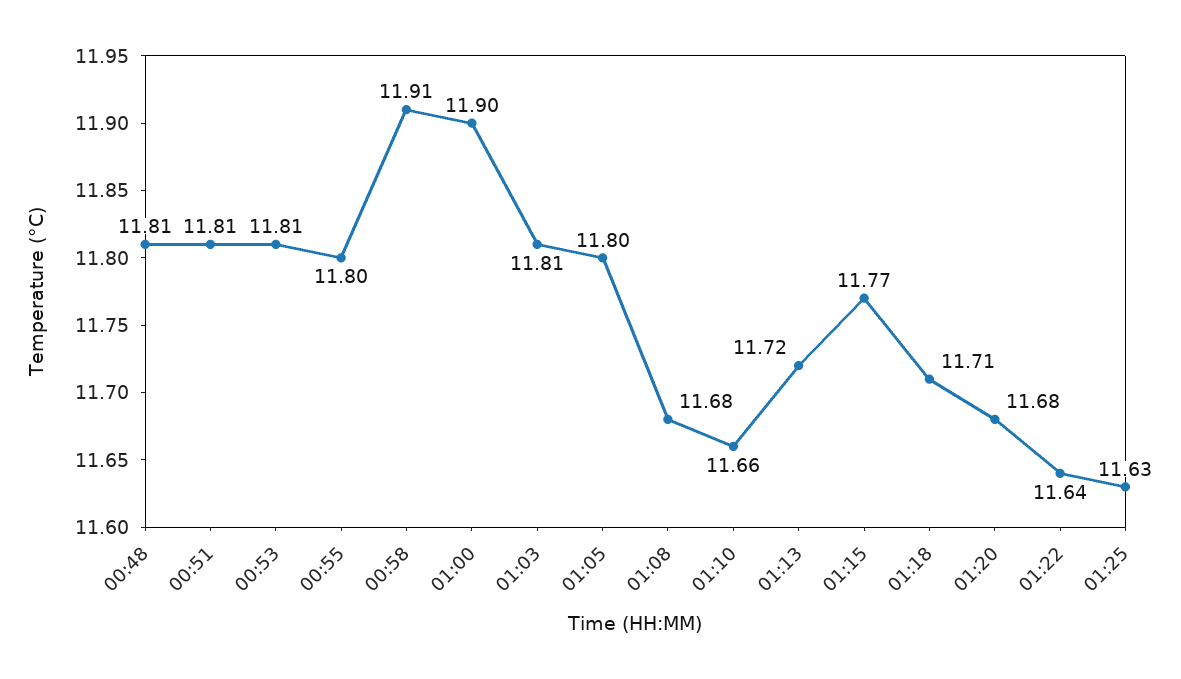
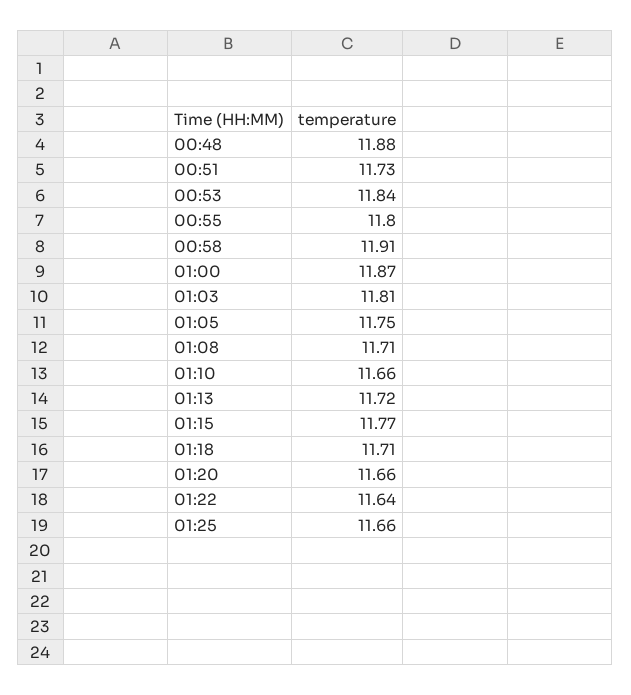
00:48: 11.81 -> 11.88
00:51: 11.81 -> 11.73
00:53: 11.81 -> 11.84
01:00: 11.9 -> 11.87
01:05: 11.8 -> 11.75
01:08: 11.68 -> 11.71
01:20: 11.68 -> 11.66
01:25: 11.63 -> 11.66

